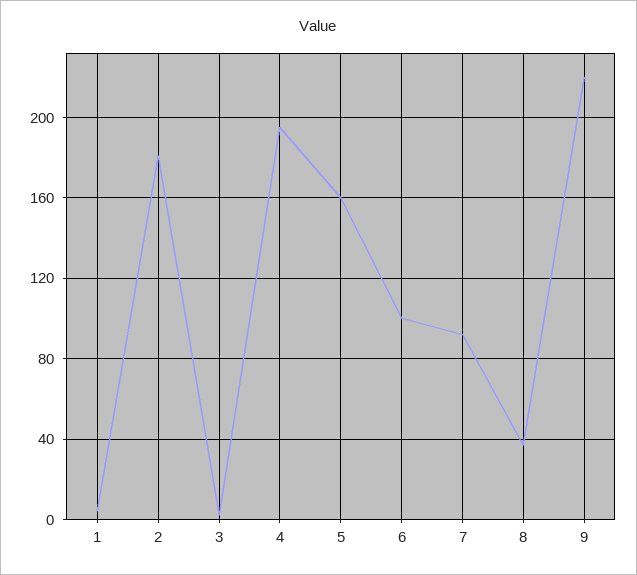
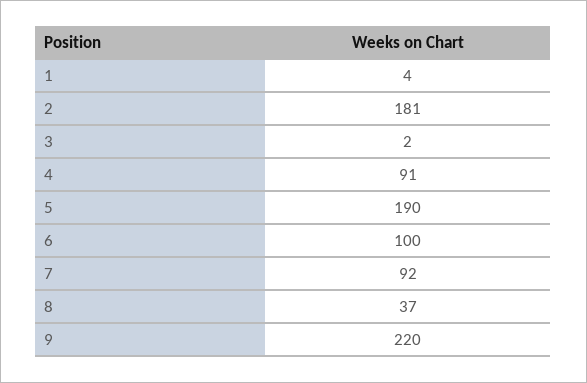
4: 195 -> 91
5: 160 -> 190

